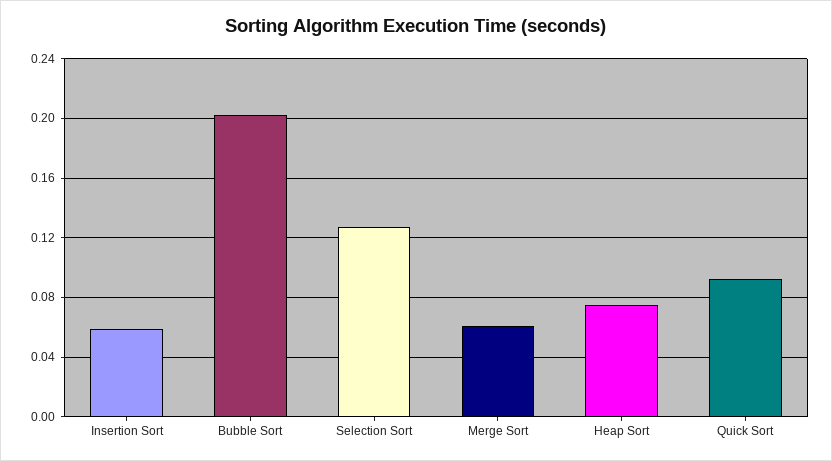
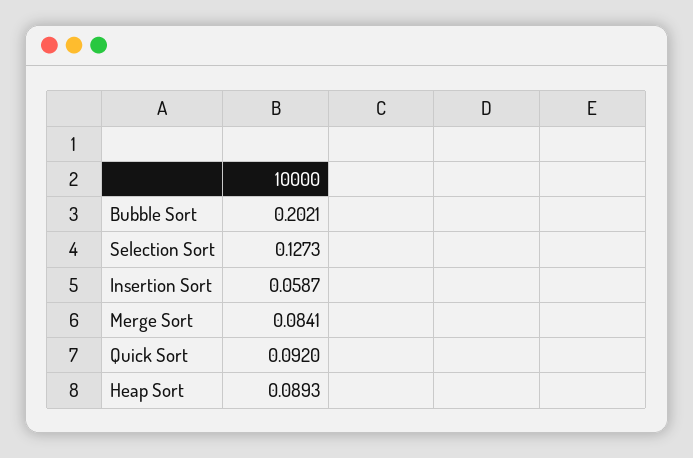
Merge Sort: 0.06 -> 0.0841
Heap Sort: 0.075 -> 0.0893

